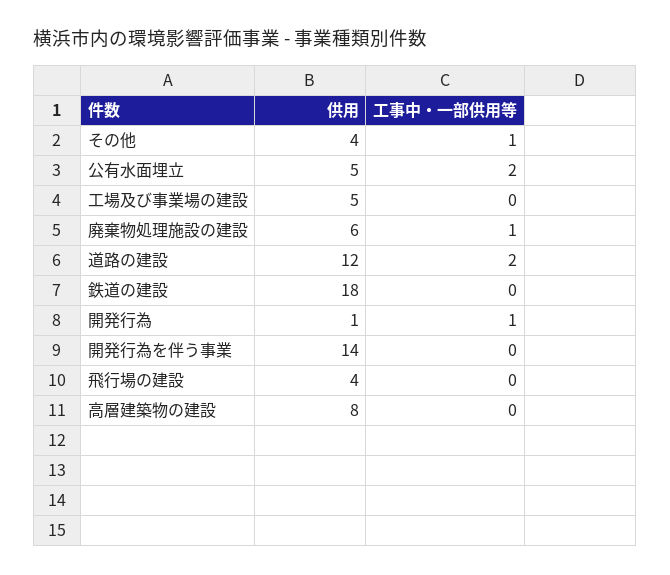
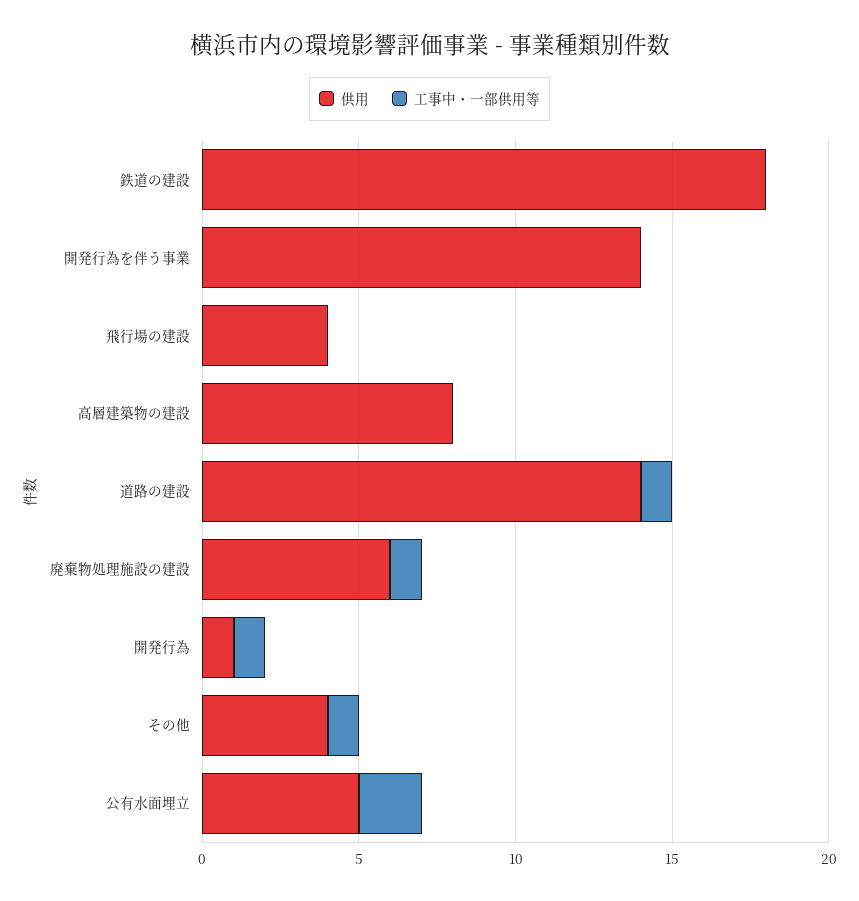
供用, 工場及び事業場の建設: 5 -> none
工事中・一部供用等, 工場及び事業場の建設: 0 -> none
供用, 道路の建設: 12 -> 14
工事中・一部供用等, 道路の建設: 2 -> 1

